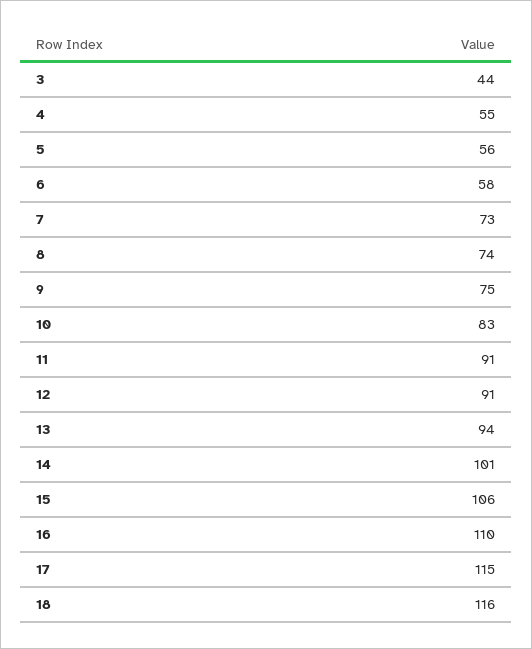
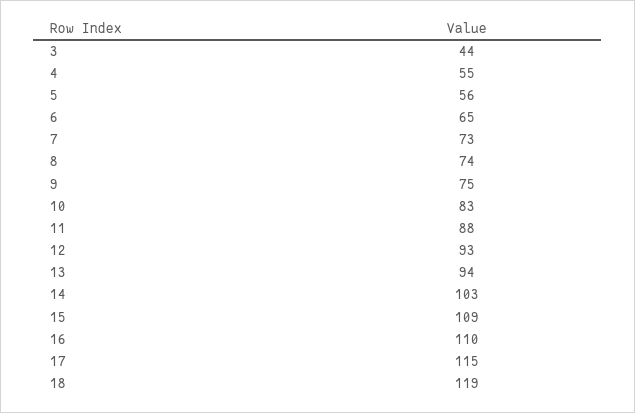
6: 58 -> 65
11: 91 -> 88
12: 91 -> 93
14: 101 -> 103
15: 106 -> 109
18: 116 -> 119

